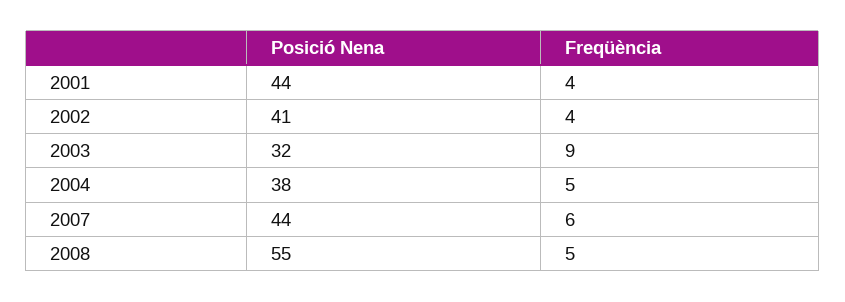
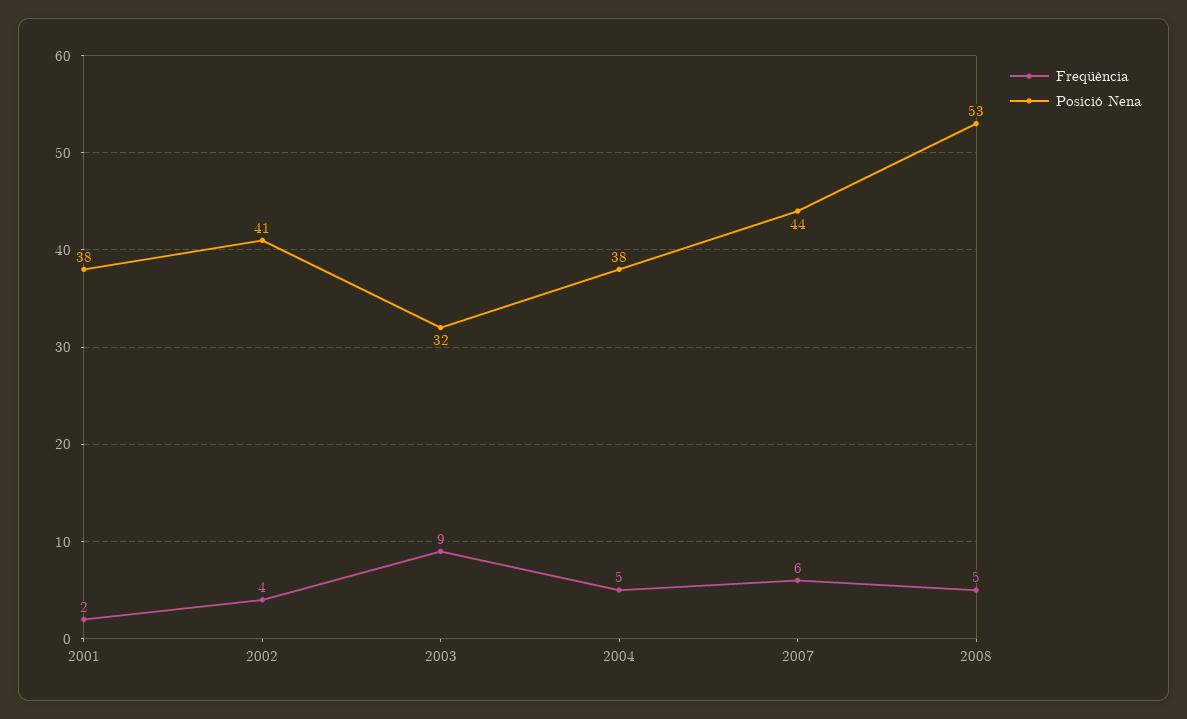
Posició Nena, 2001: 44 -> 38
Freqüència, 2001: 4 -> 2
Posició Nena, 2008: 55 -> 53

